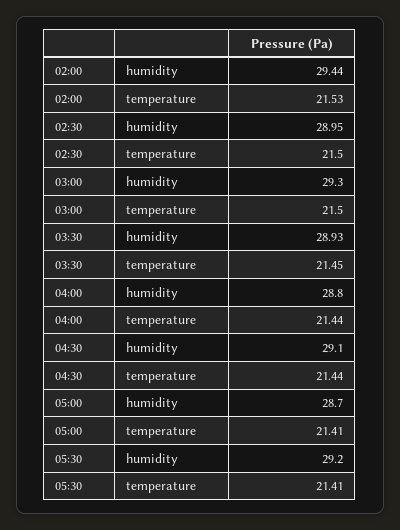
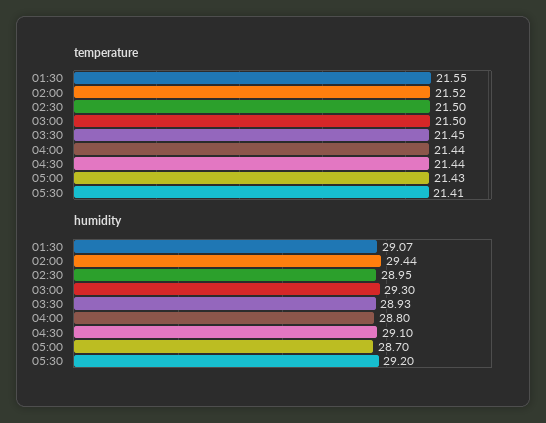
temperature, 02:00: 21.53 -> 21.52
temperature, 05:00: 21.41 -> 21.43
temperature, 01:30: none -> 21.55
humidity, 01:30: none -> 29.07

